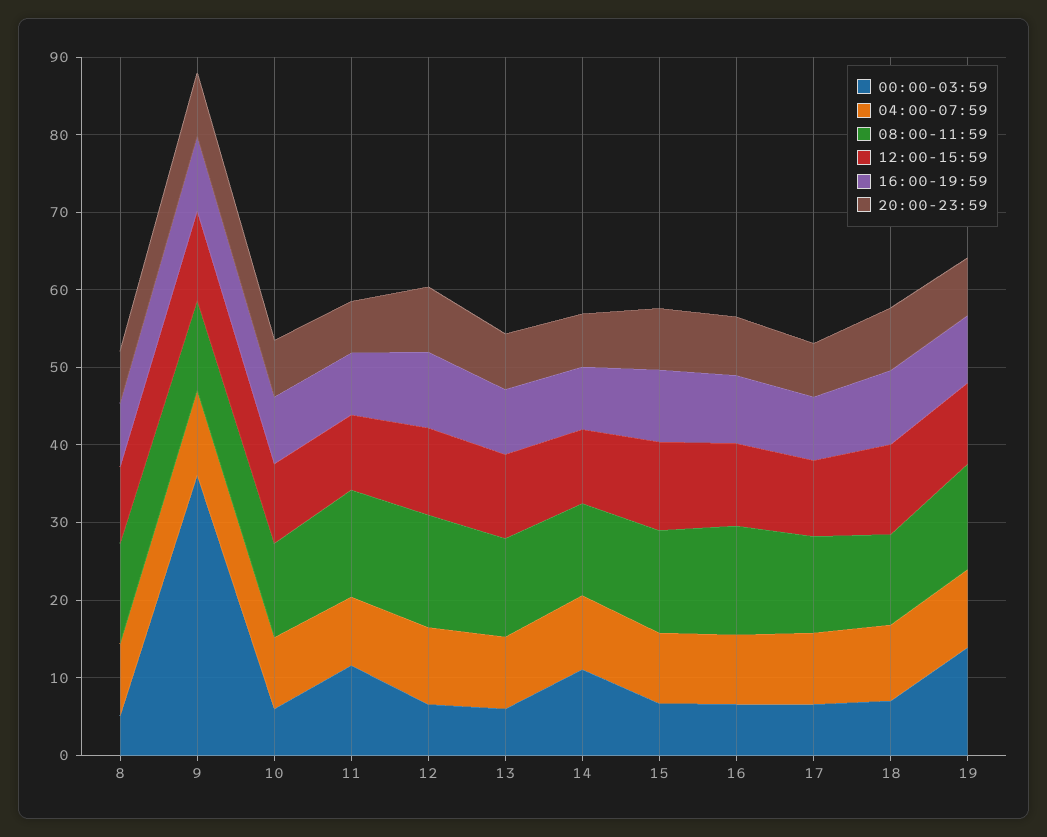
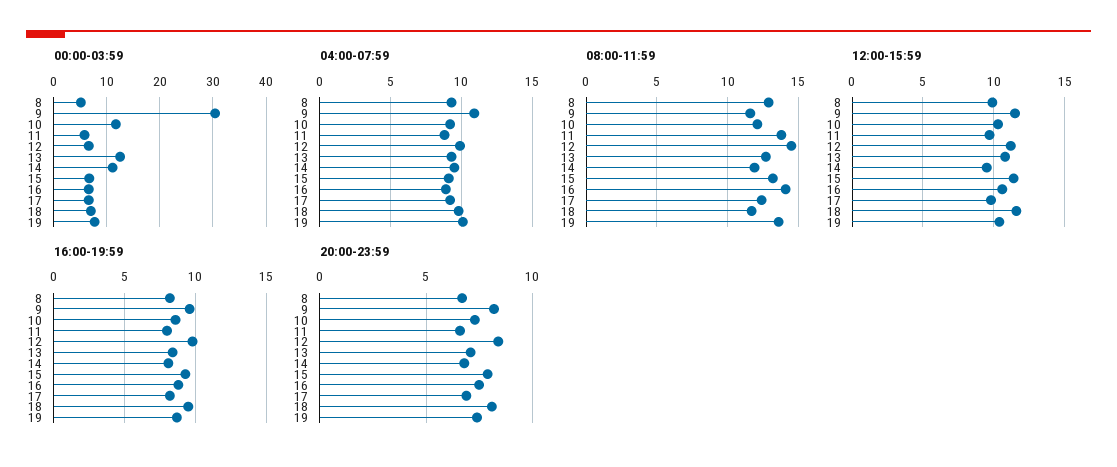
00:00-03:59, 9: 36 -> 30
00:00-03:59, 10: 6 -> 12
00:00-03:59, 11: 12 -> 6
00:00-03:59, 13: 6 -> 12
00:00-03:59, 19: 14 -> 8

